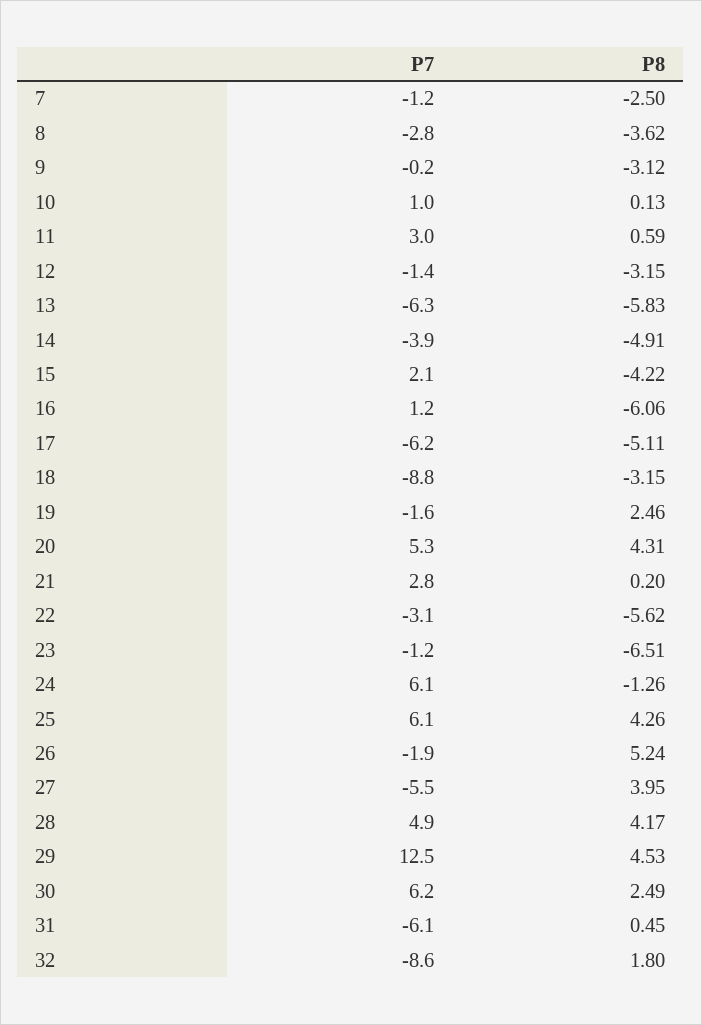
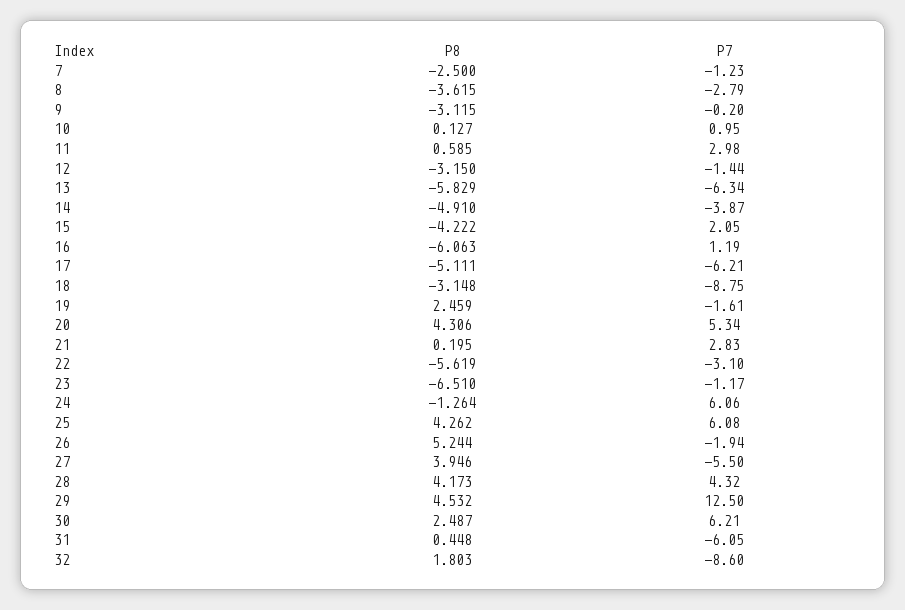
P7, 28: 4.9 -> 4.32

